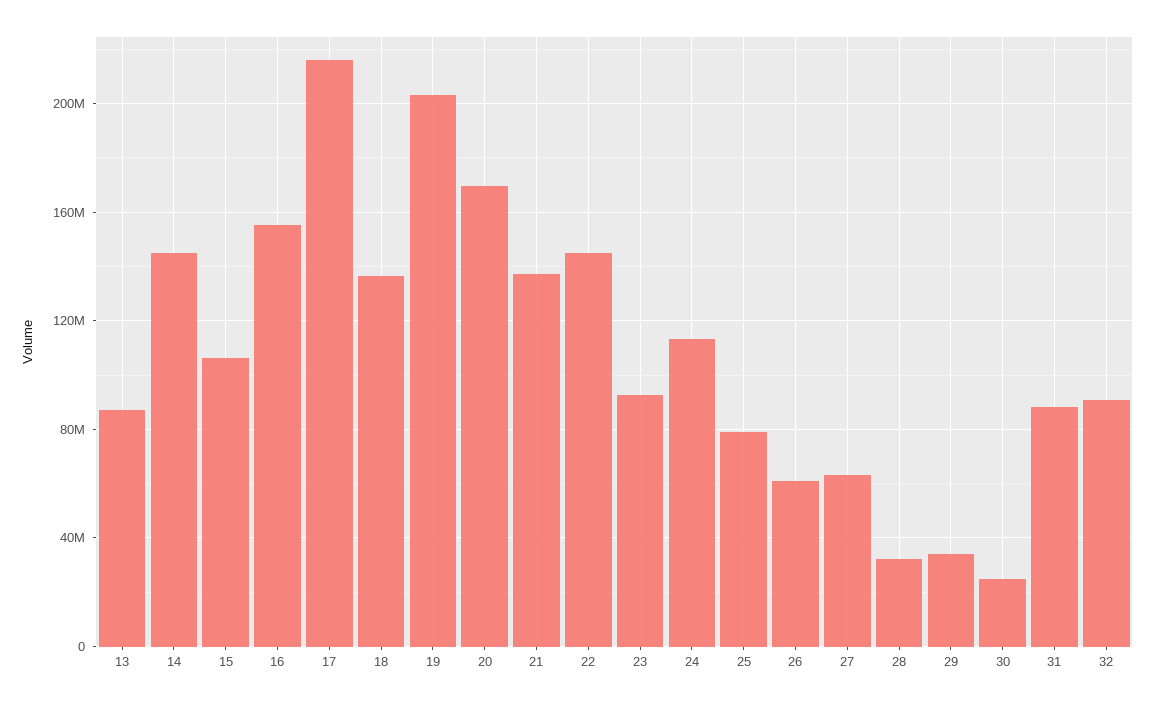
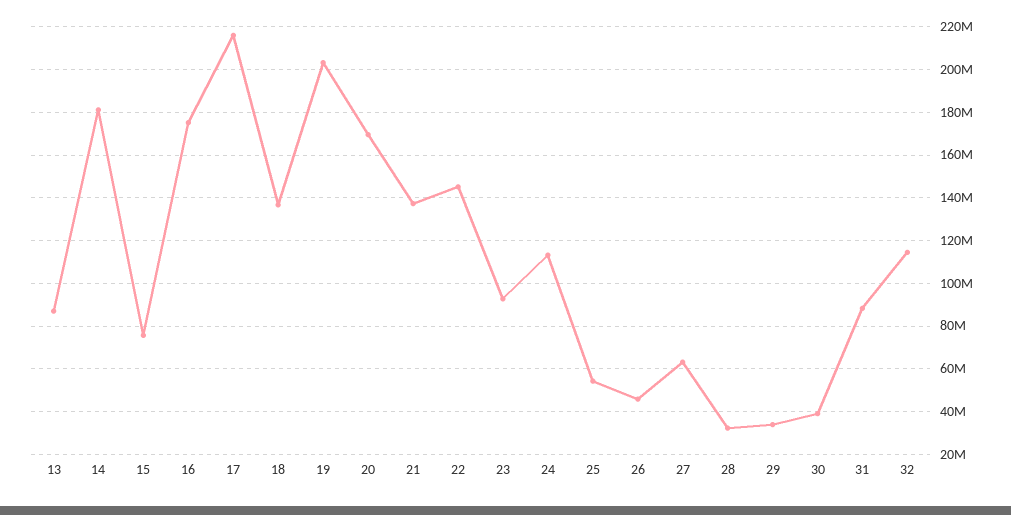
14: 145000000 -> 180000000
15: 105000000 -> 75000000
16: 155000000 -> 175000000
25: 80000000 -> 55000000
26: 60000000 -> 45000000
30: 25000000 -> 40000000
32: 90000000 -> 115000000

